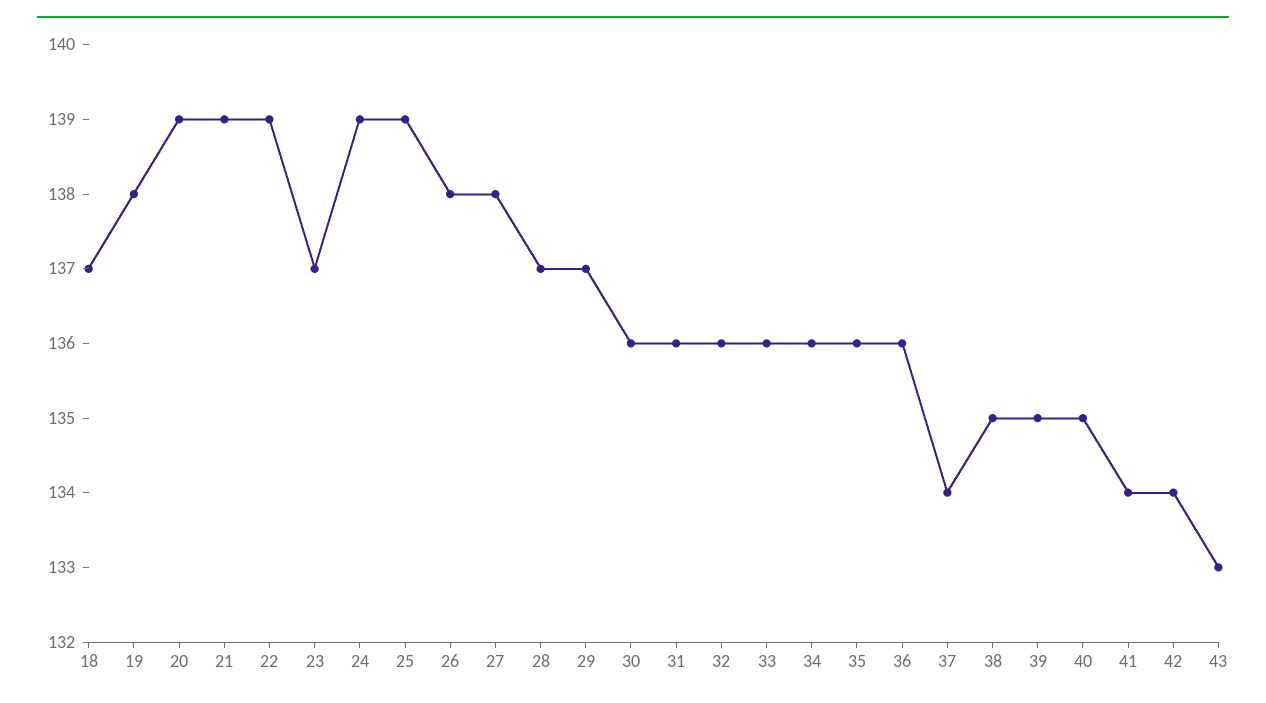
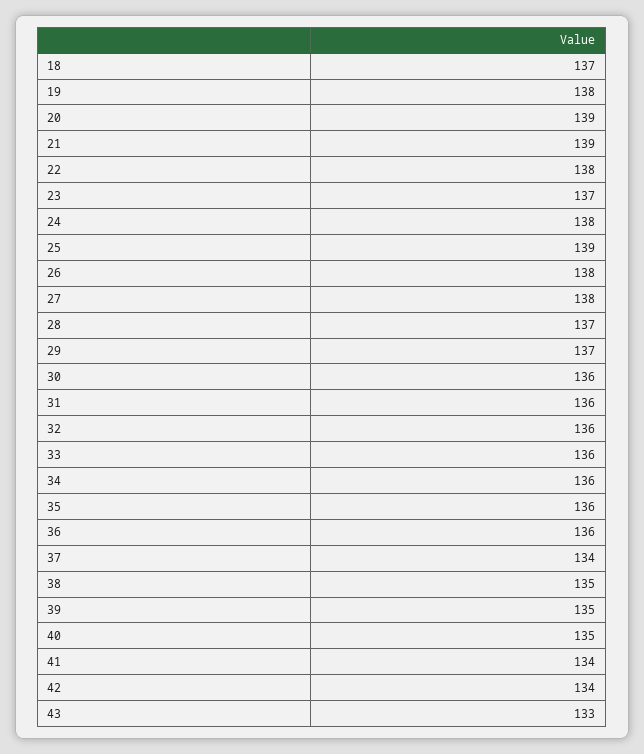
22: 139 -> 138
24: 139 -> 138

